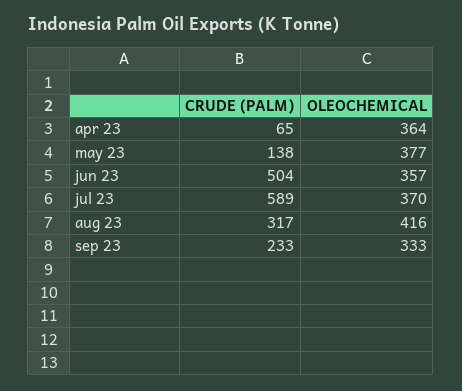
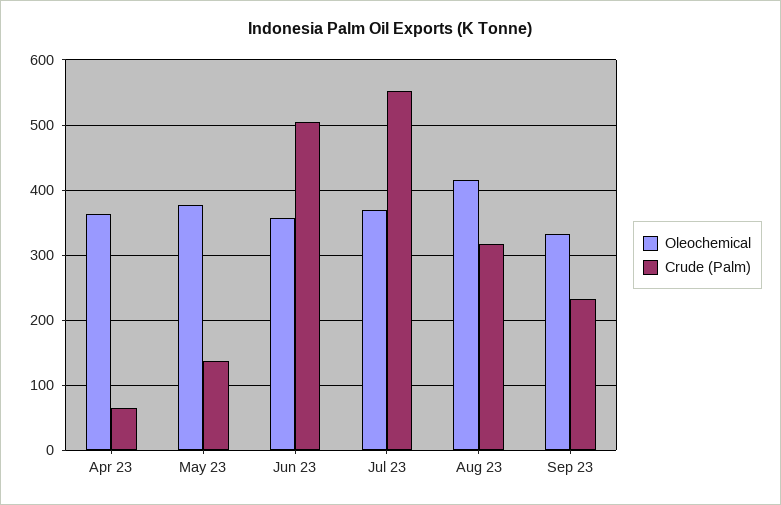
CRUDE (PALM), jul 23: 589 -> 550

